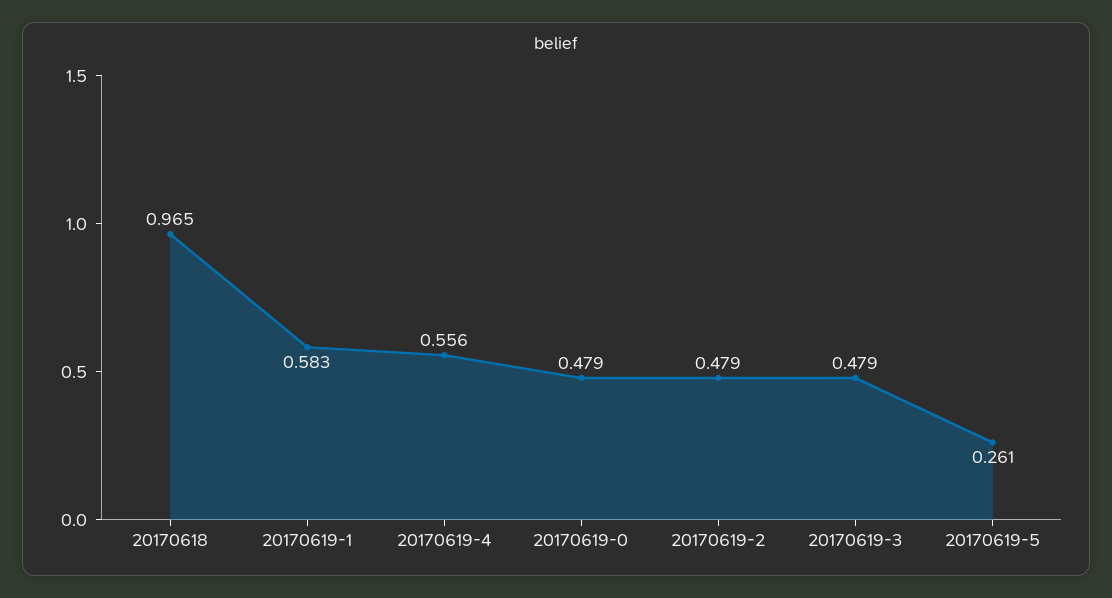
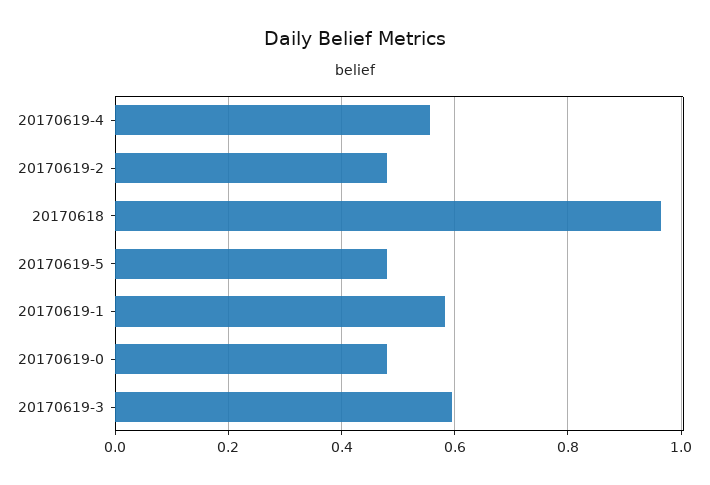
20170619-3: 0.479 -> 0.6
20170619-5: 0.261 -> 0.48

